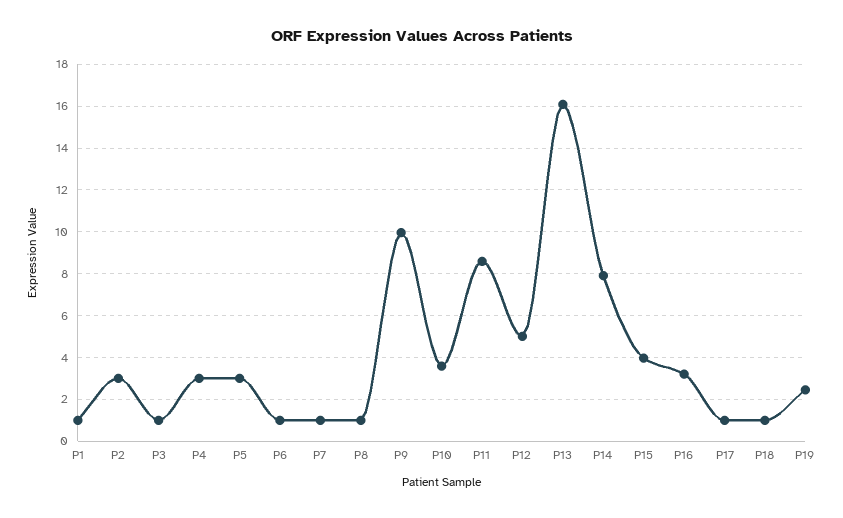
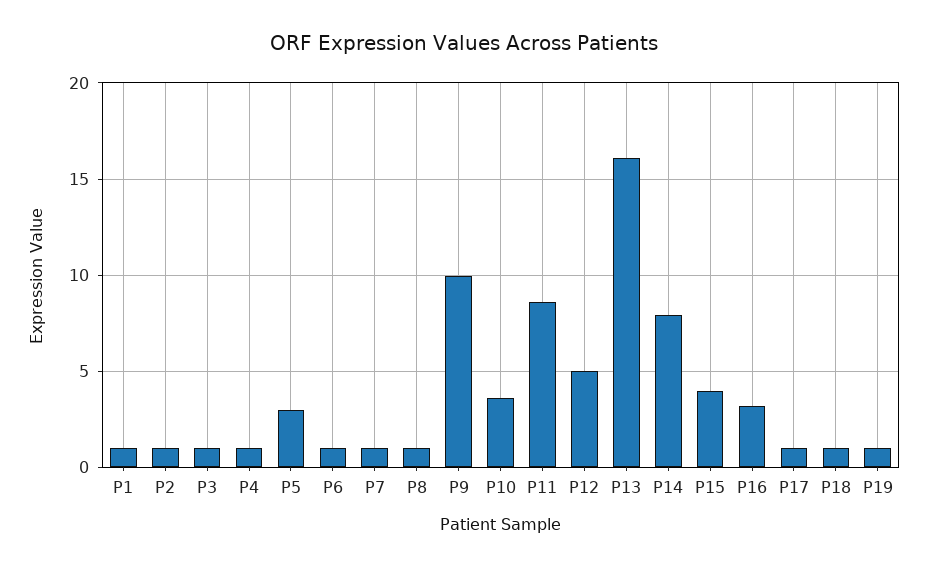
P2: 3 -> 1
P4: 3 -> 1
P19: 2.5 -> 1

